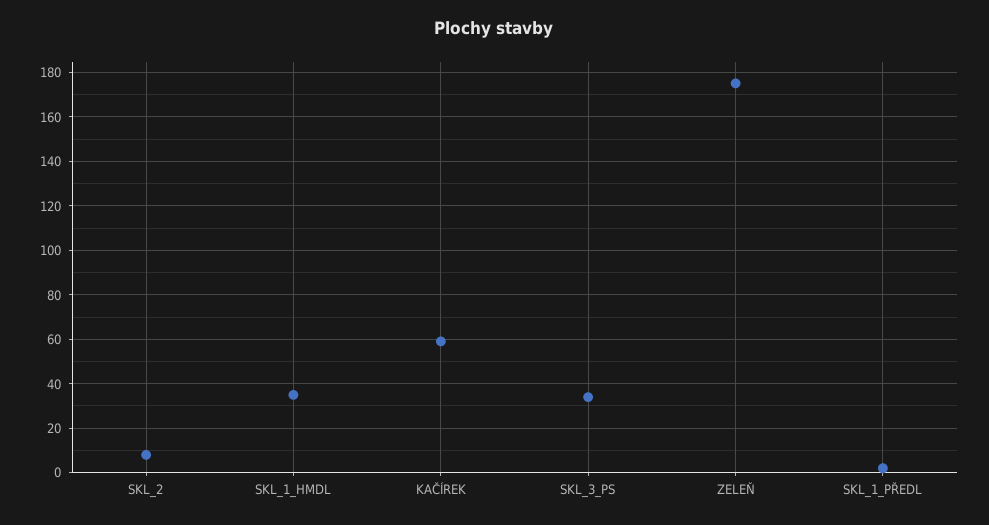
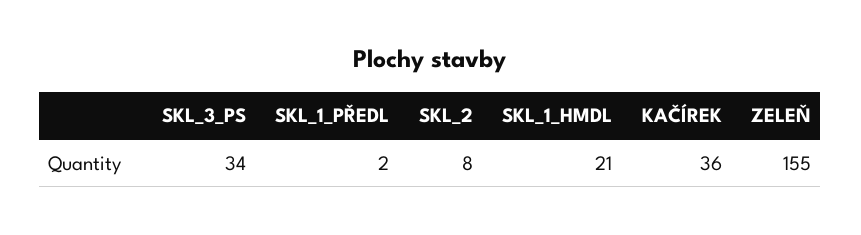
SKL_1_HMDL: 35 -> 21
KAČÍREK: 60 -> 36
ZELEŇ: 175 -> 155

